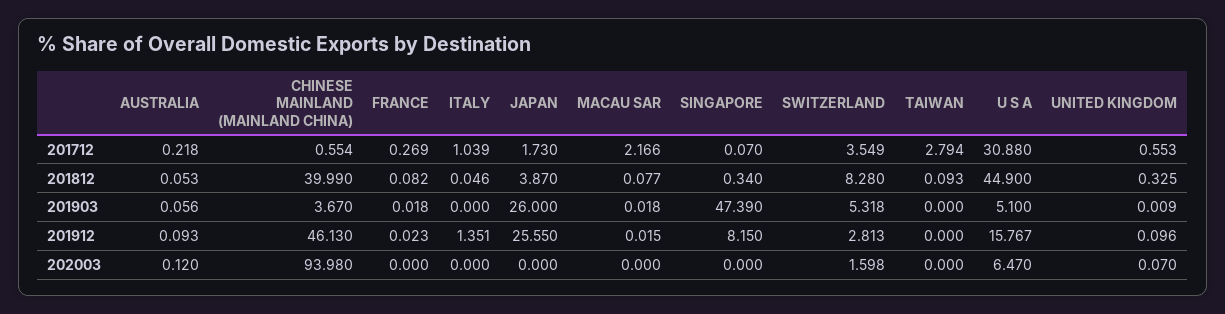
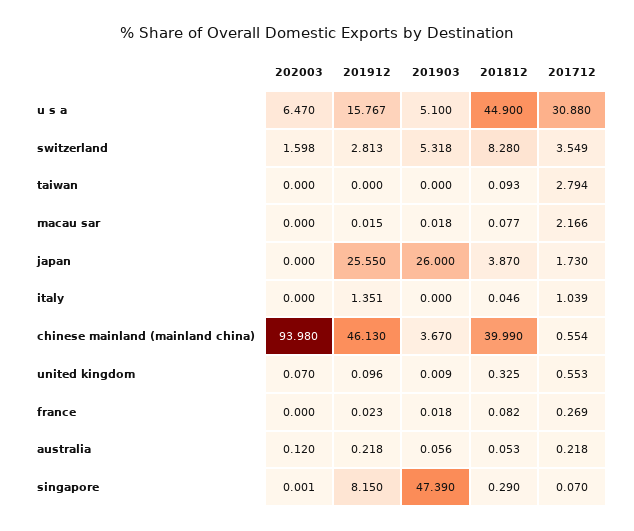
SINGAPORE, 201812: 0.34 -> 0.29
AUSTRALIA, 201912: 0.093 -> 0.218
SINGAPORE, 202003: 0 -> 0.001

